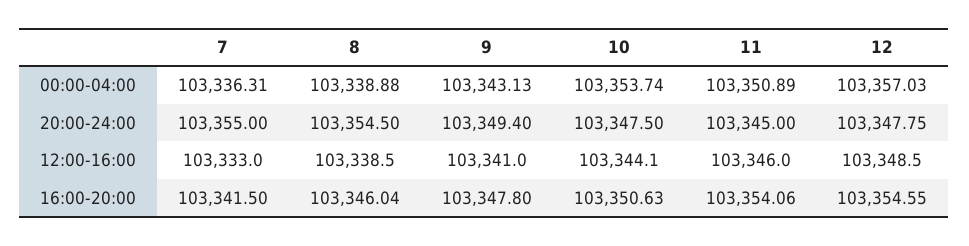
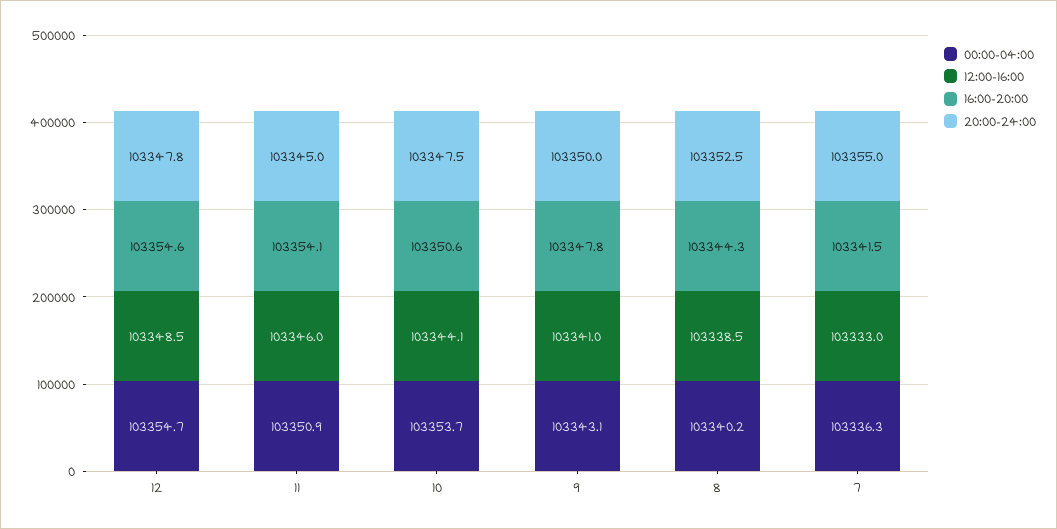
00:00-04:00, 8: 103338.88 -> 103340.2
00:00-04:00, 12: 103357.03 -> 103354.7
20:00-24:00, 8: 103354.5 -> 103352.5
20:00-24:00, 9: 103349.4 -> 103350
16:00-20:00, 8: 103346.04 -> 103344.3

